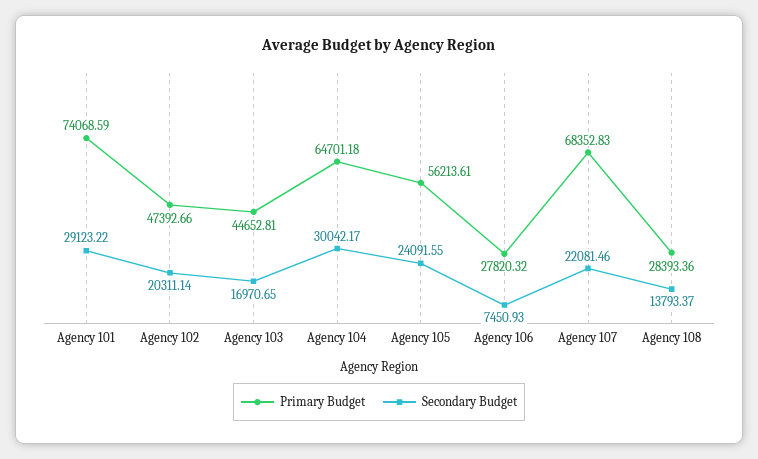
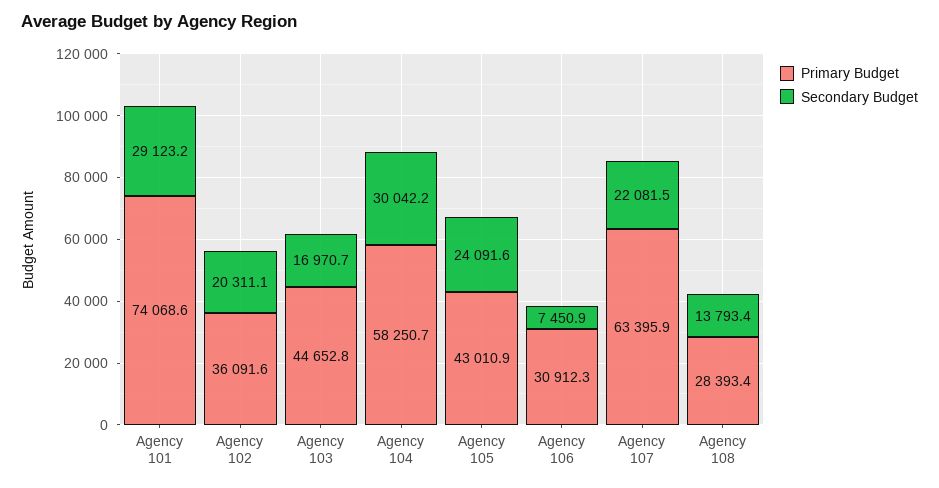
Primary Budget, Agency 102: 47392.66 -> 36091.6
Primary Budget, Agency 104: 64701.18 -> 58250.7
Primary Budget, Agency 105: 56213.61 -> 43010.9
Primary Budget, Agency 106: 27820.32 -> 30912.3
Primary Budget, Agency 107: 68352.83 -> 63395.9

